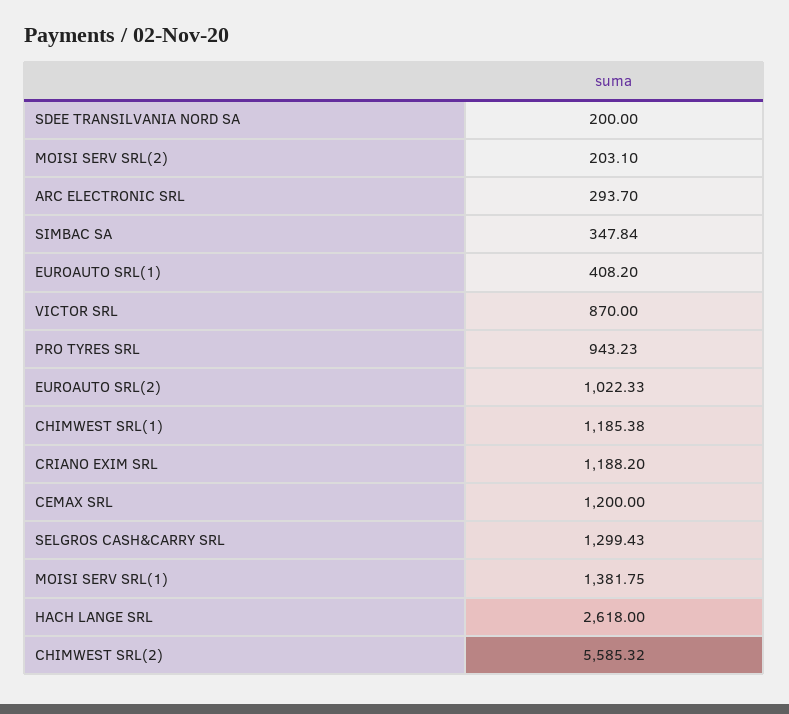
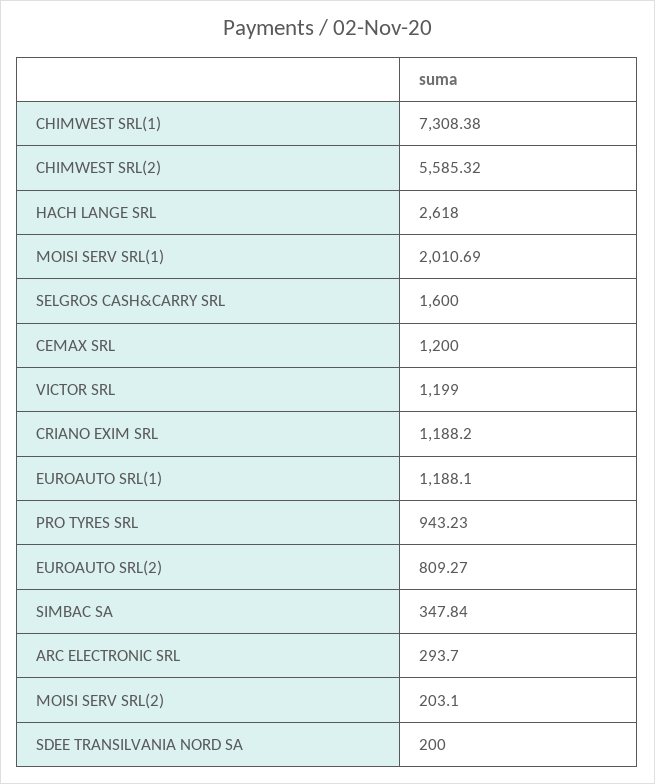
EUROAUTO SRL(1): 408.2 -> 1188.1
VICTOR SRL: 870 -> 1199
EUROAUTO SRL(2): 1022.33 -> 809.27
CHIMWEST SRL(1): 1185.38 -> 7308.38
SELGROS CASH&CARRY SRL: 1299.43 -> 1600
MOISI SERV SRL(1): 1381.75 -> 2010.69

